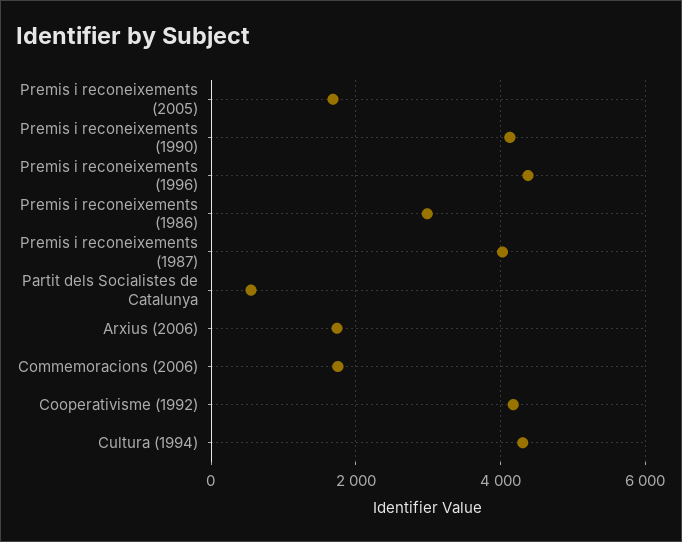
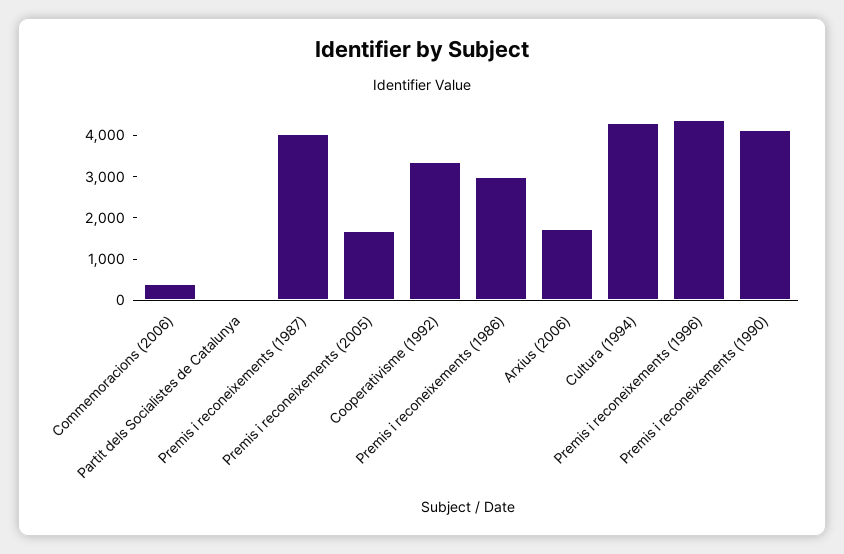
Partit dels Socialistes de Catalunya: 600 -> 0
Commemoracions (2006): 1800 -> 400
Cooperativisme (1992): 4200 -> 3400

